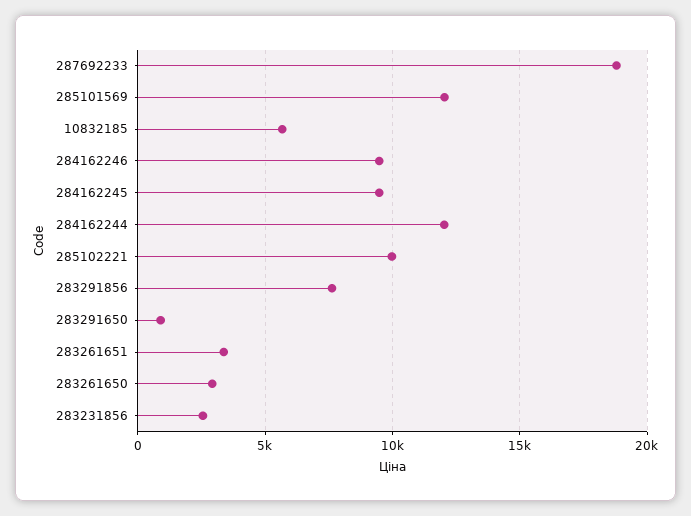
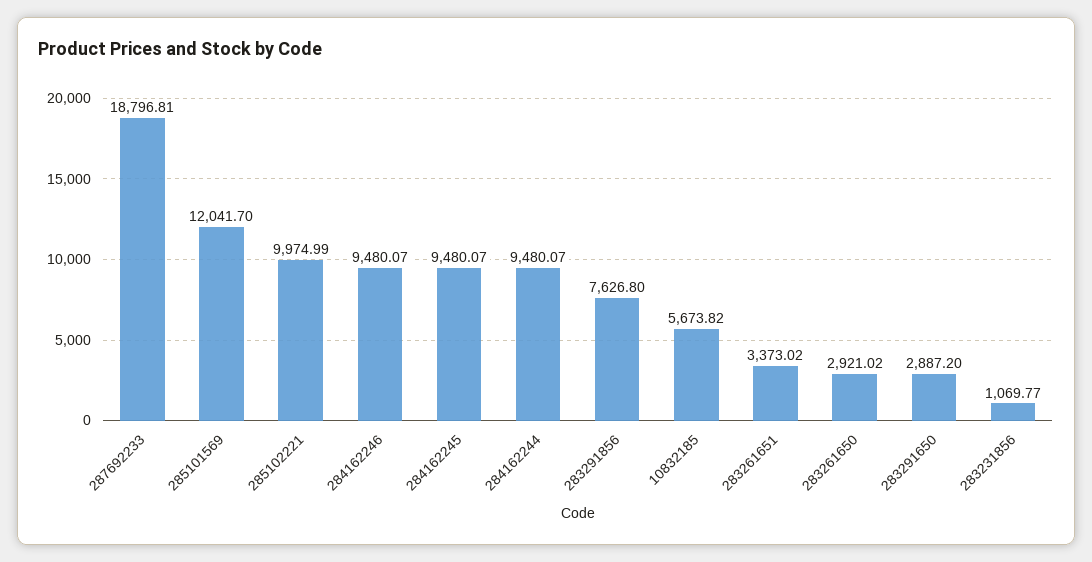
284162244: 12000 -> 9480.07
283291650: 1000 -> 2887.2
283231856: 2500 -> 1069.77

